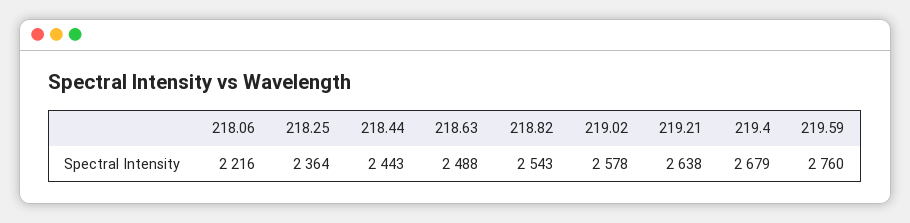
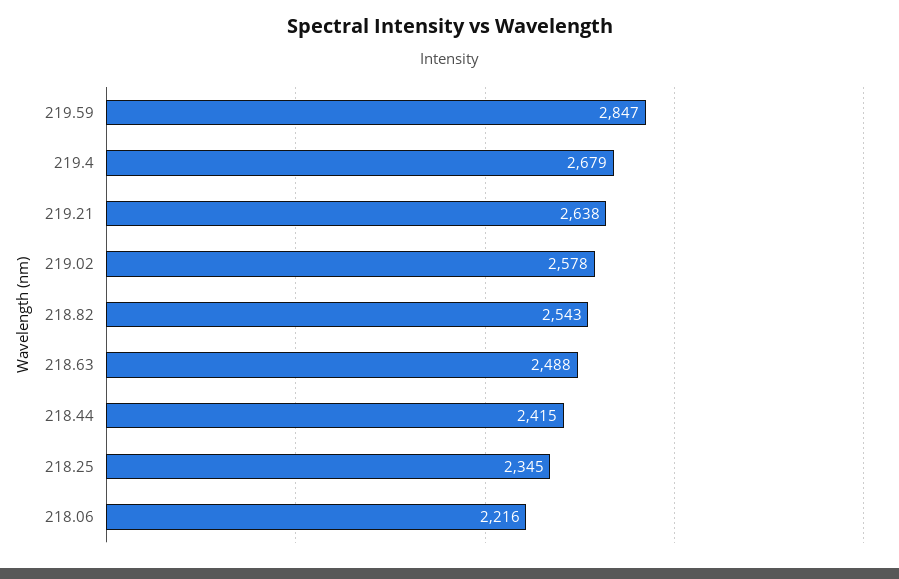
218.25: 2364 -> 2345
218.44: 2443 -> 2415
219.59: 2760 -> 2847

